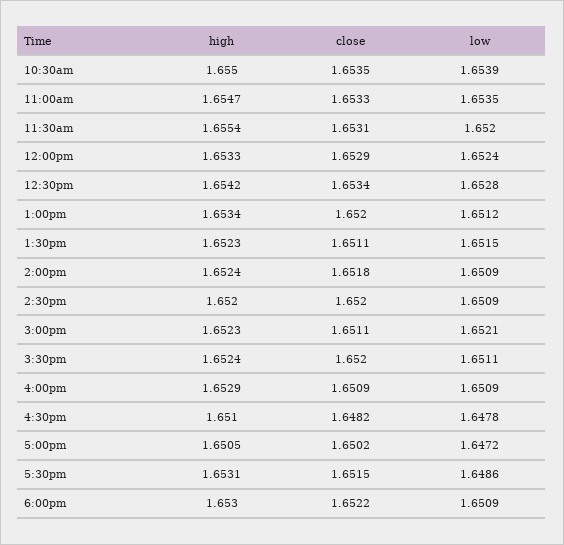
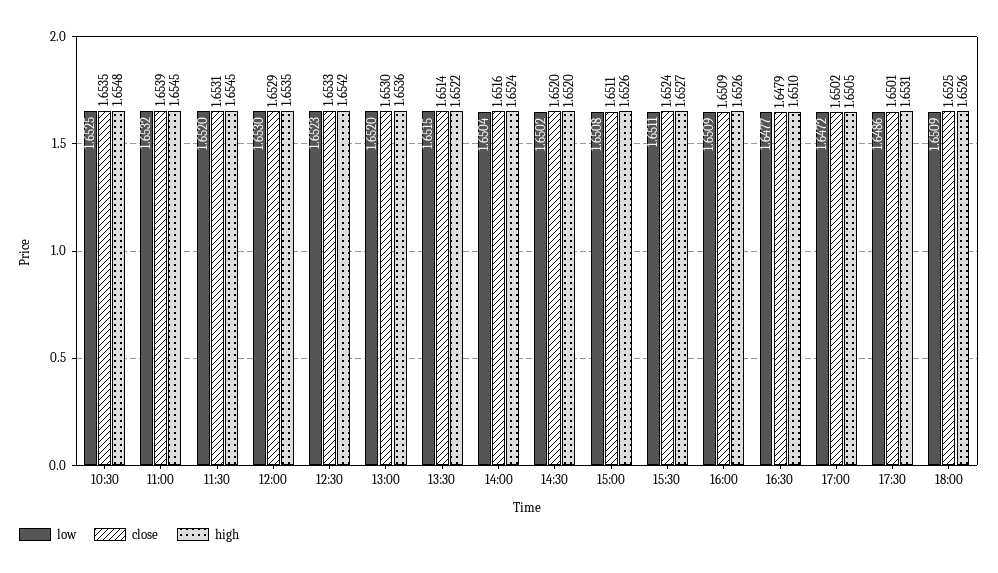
high, 10:30am: 1.655 -> 1.6548
low, 10:30am: 1.6539 -> 1.6525
high, 11:00am: 1.6547 -> 1.6545
close, 11:00am: 1.6533 -> 1.6539
low, 11:00am: 1.6535 -> 1.6532
high, 11:30am: 1.6554 -> 1.6545
high, 12:00pm: 1.6533 -> 1.6535
low, 12:00pm: 1.6524 -> 1.653
close, 12:30pm: 1.6534 -> 1.6533
low, 12:30pm: 1.6528 -> 1.6523
high, 1:00pm: 1.6534 -> 1.6536
close, 1:00pm: 1.652 -> 1.653
low, 1:00pm: 1.6512 -> 1.652
high, 1:30pm: 1.6523 -> 1.6522
close, 1:30pm: 1.6511 -> 1.6514
close, 2:00pm: 1.6518 -> 1.6516
low, 2:00pm: 1.6509 -> 1.6504
low, 2:30pm: 1.6509 -> 1.6502
high, 3:00pm: 1.6523 -> 1.6526
low, 3:00pm: 1.6521 -> 1.6508
high, 3:30pm: 1.6524 -> 1.6527
close, 3:30pm: 1.652 -> 1.6524
high, 4:00pm: 1.6529 -> 1.6526
close, 4:30pm: 1.6482 -> 1.6479
low, 4:30pm: 1.6478 -> 1.6477
close, 5:30pm: 1.6515 -> 1.6501
high, 6:00pm: 1.653 -> 1.6526
close, 6:00pm: 1.6522 -> 1.6525

